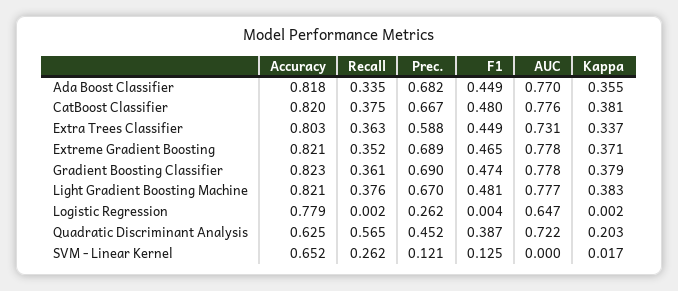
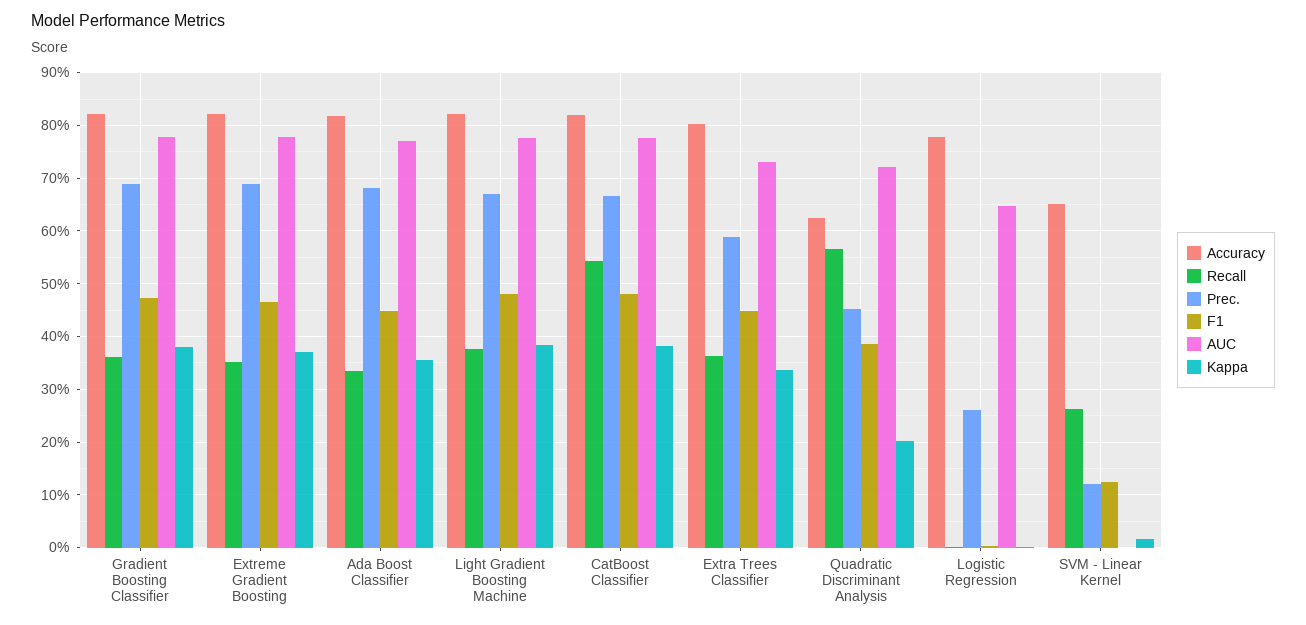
Recall, CatBoost Classifier: 0.375 -> 0.54

